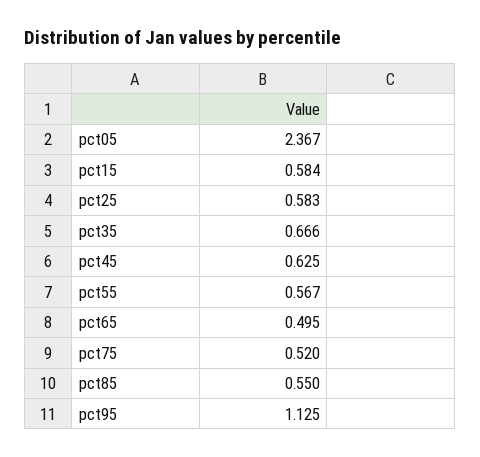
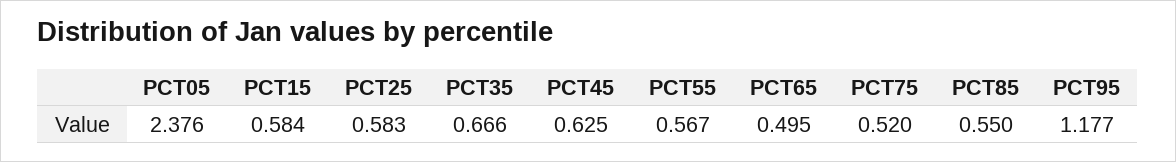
pct05: 2.367 -> 2.376
pct95: 1.125 -> 1.177

